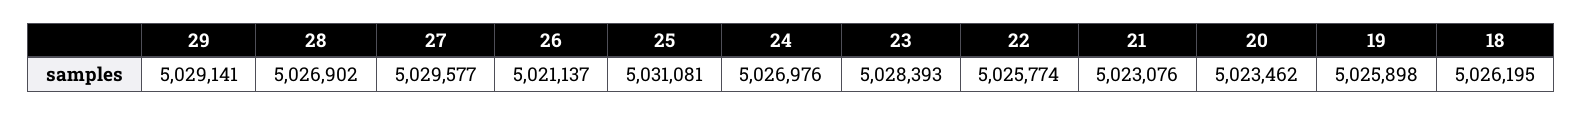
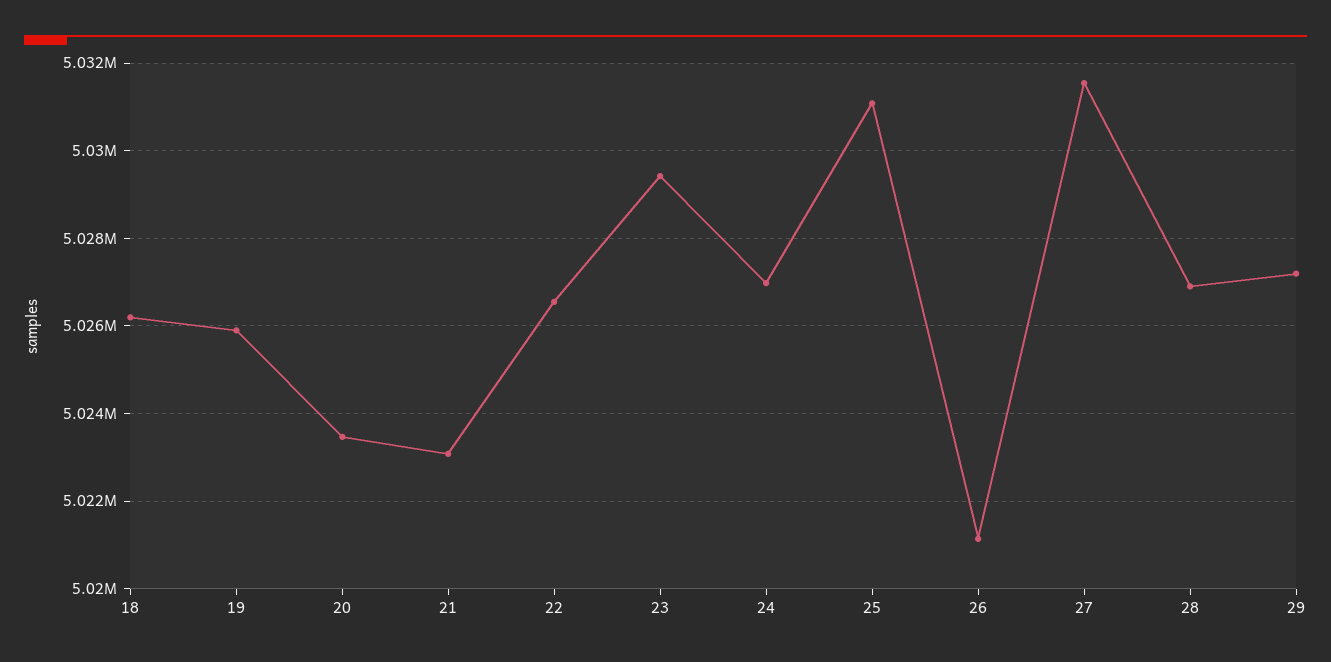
29: 5029141 -> 5027200
27: 5029577 -> 5031600
23: 5028393 -> 5029400
22: 5025774 -> 5026600

